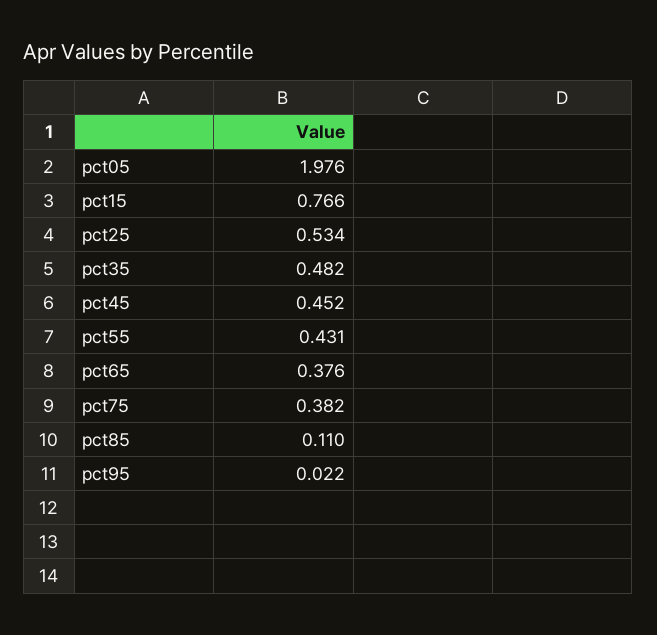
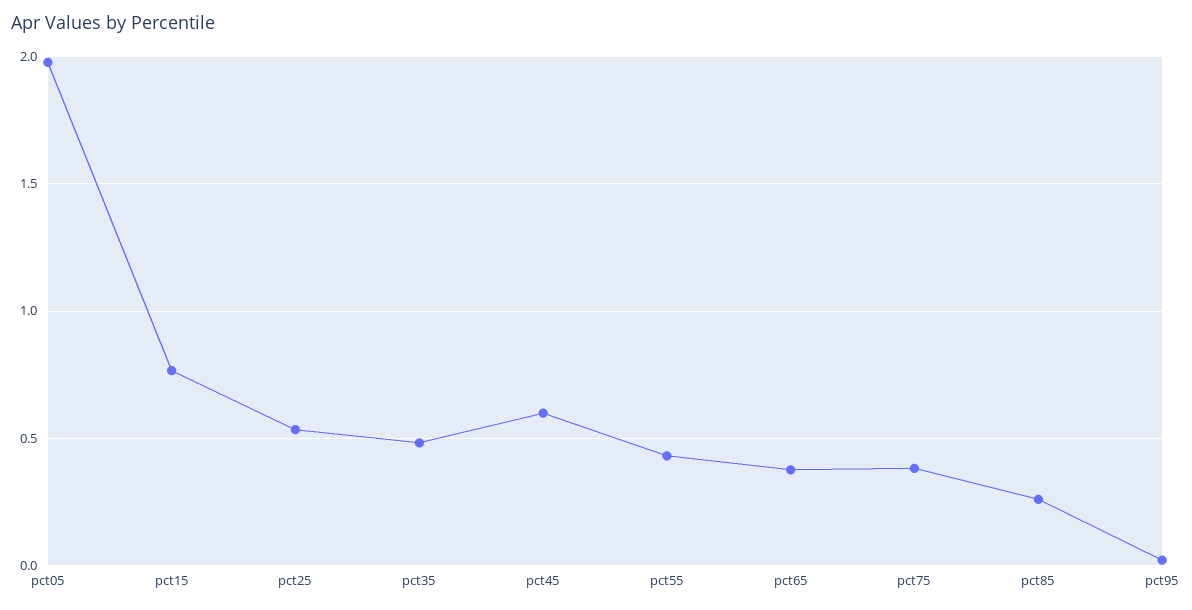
pct45: 0.452 -> 0.6
pct85: 0.11 -> 0.25

